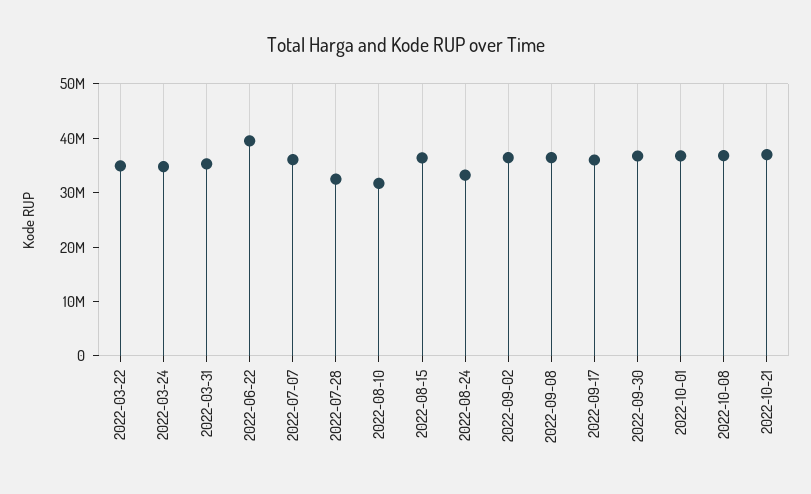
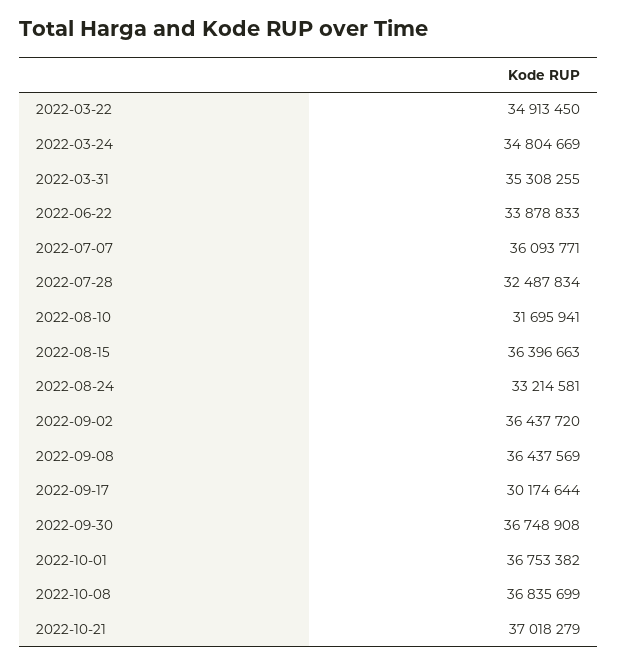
2022-06-22: 40000000 -> 33878833
2022-09-17: 36000000 -> 30174644

